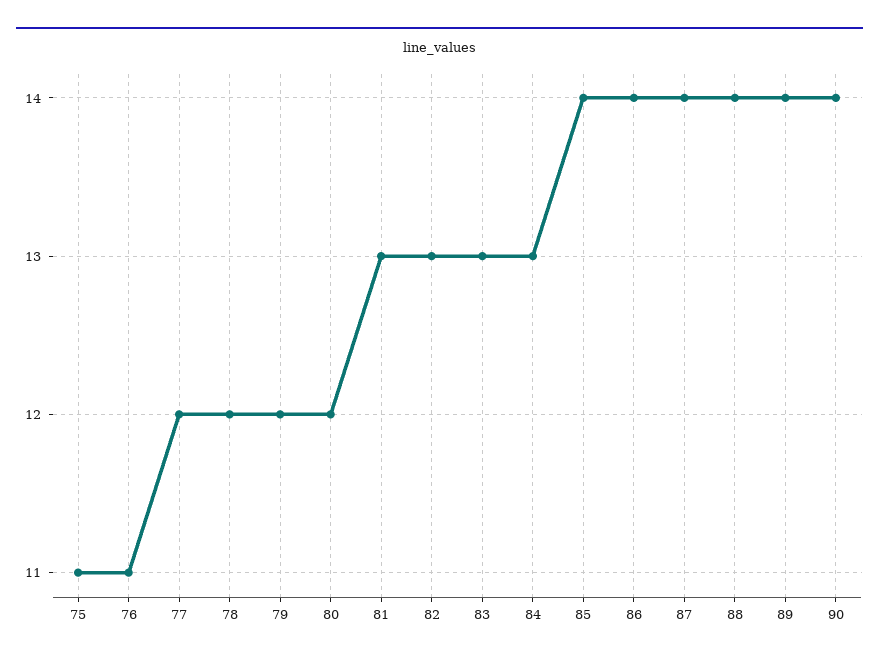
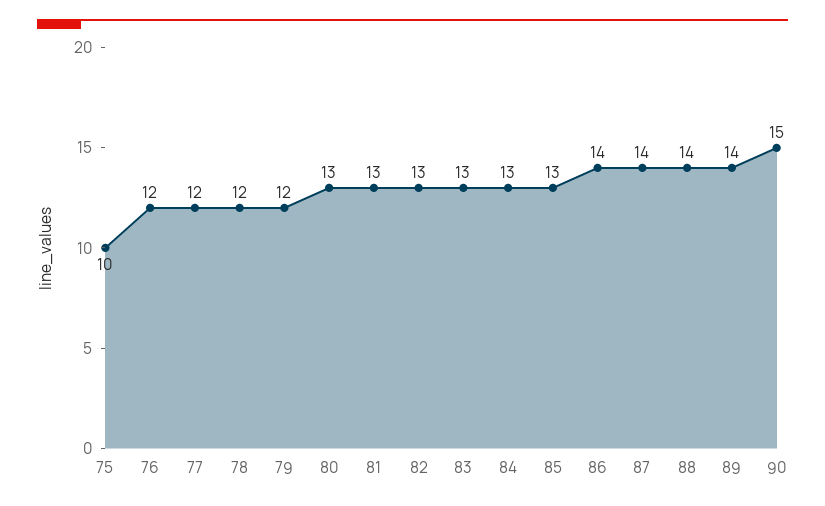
75: 11 -> 10
76: 11 -> 12
80: 12 -> 13
85: 14 -> 13
90: 14 -> 15

